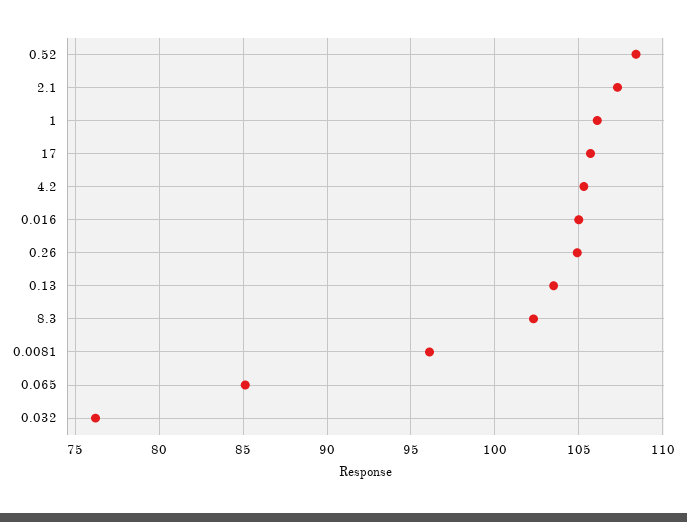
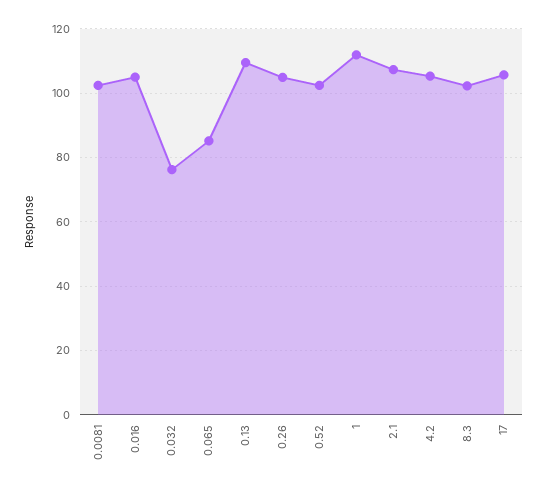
0.52: 108.5 -> 102
1: 106 -> 112
0.13: 103.5 -> 110
0.0081: 96 -> 102

